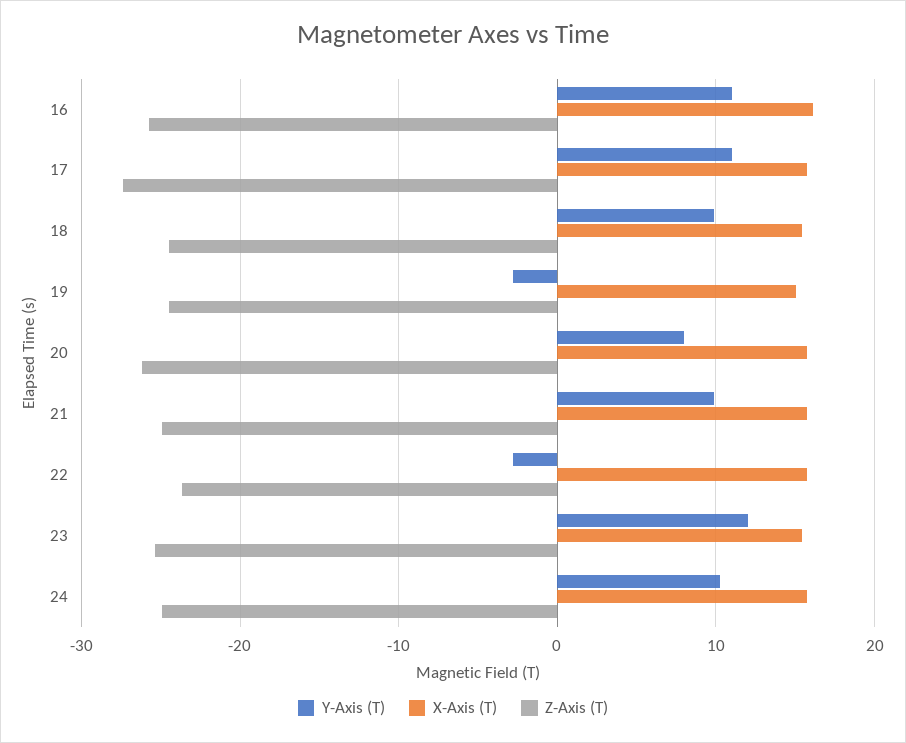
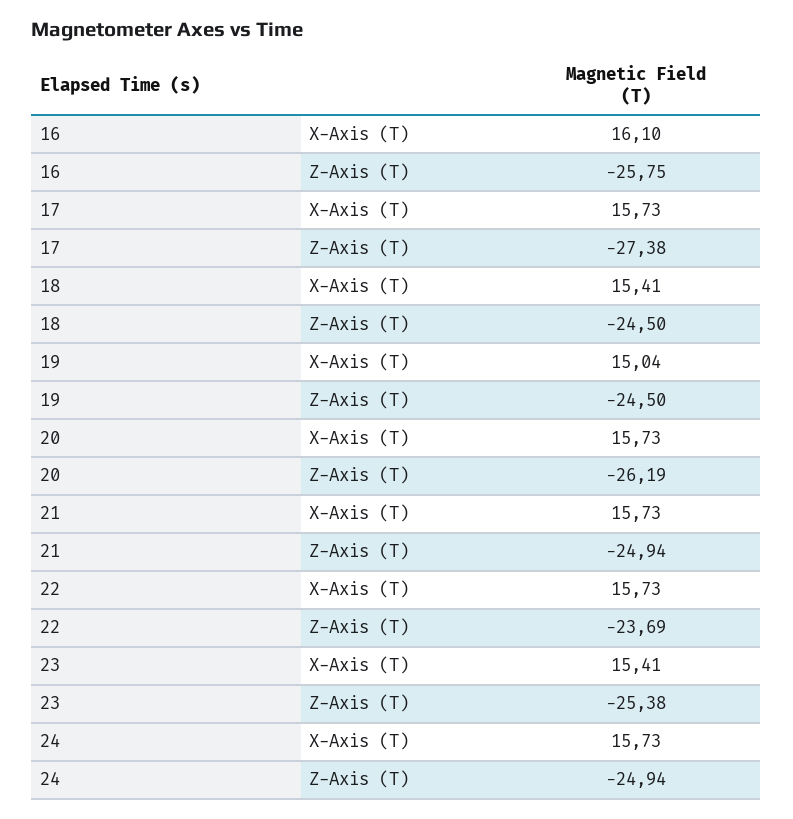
Y-Axis (T), 16: 11 -> none
Y-Axis (T), 17: 11 -> none
Y-Axis (T), 18: 10 -> none
Y-Axis (T), 19: -3 -> none
Y-Axis (T), 20: 8 -> none
Y-Axis (T), 21: 10 -> none
Y-Axis (T), 22: -3 -> none
Y-Axis (T), 23: 12 -> none
Y-Axis (T), 24: 10 -> none

